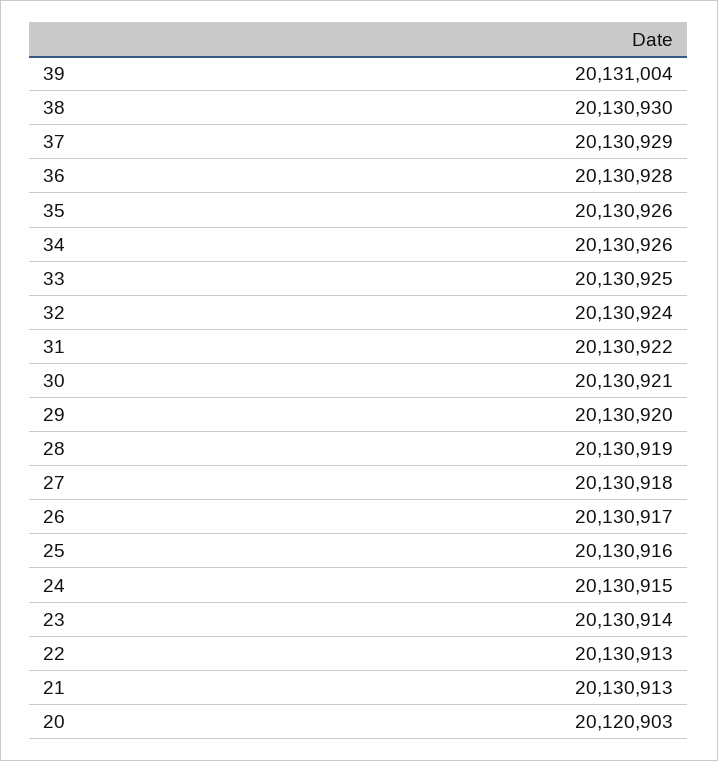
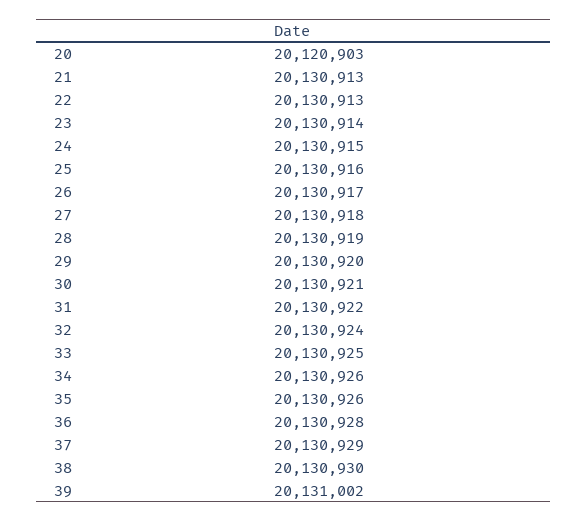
39: 20131004 -> 20131002

